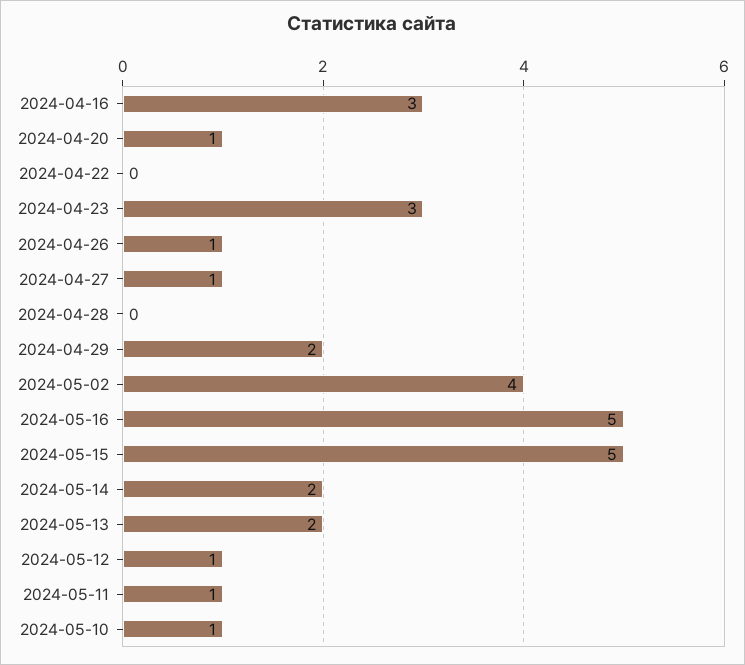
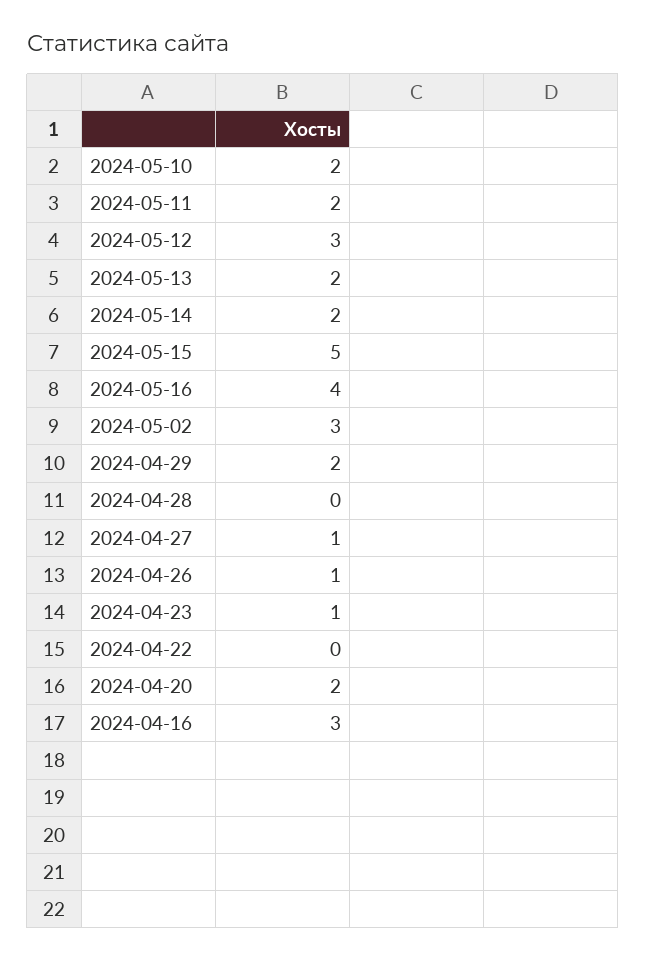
2024-04-20: 1 -> 2
2024-04-23: 3 -> 1
2024-05-02: 4 -> 3
2024-05-16: 5 -> 4
2024-05-12: 1 -> 3
2024-05-11: 1 -> 2
2024-05-10: 1 -> 2

